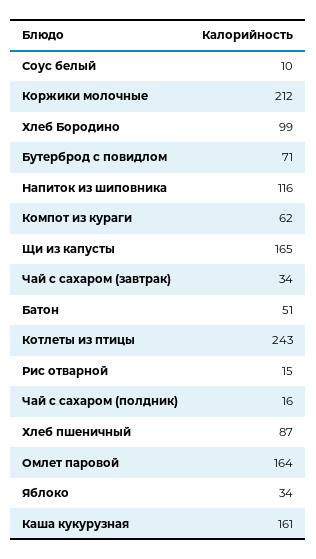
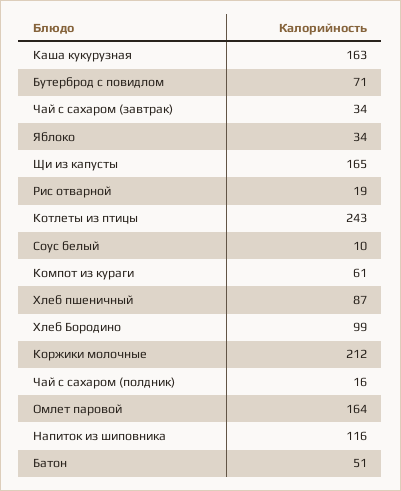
Компот из кураги: 62 -> 61
Рис отварной: 15 -> 19
Каша кукурузная: 161 -> 163

